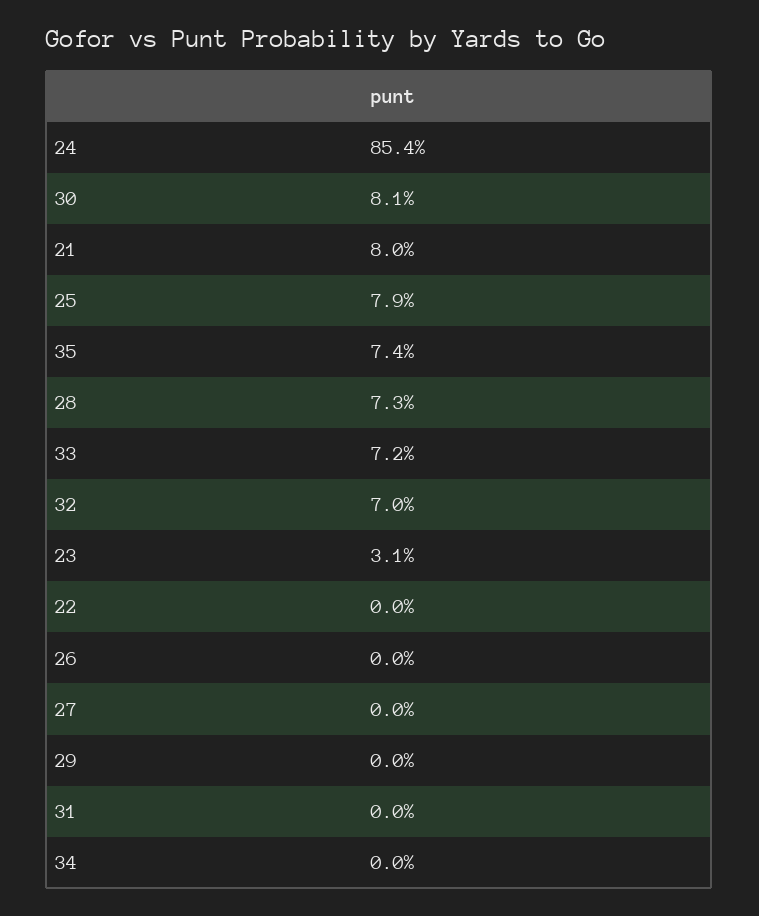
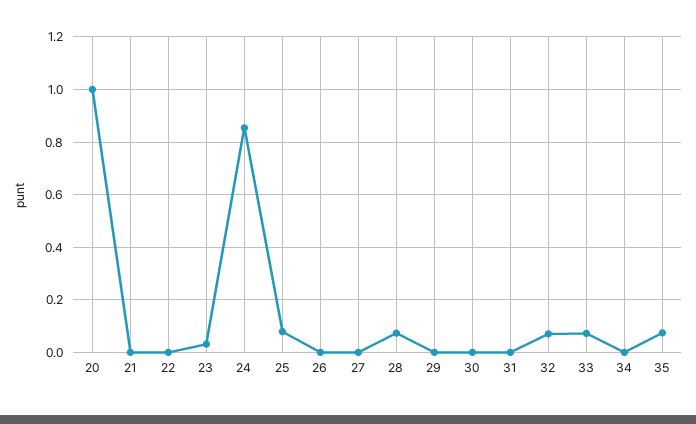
30: 0.081 -> 0
21: 0.08 -> 0
20: none -> 1

